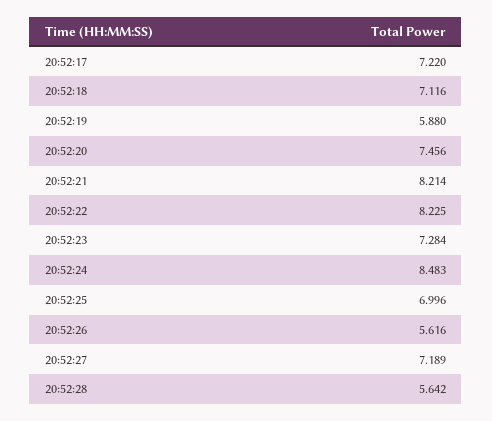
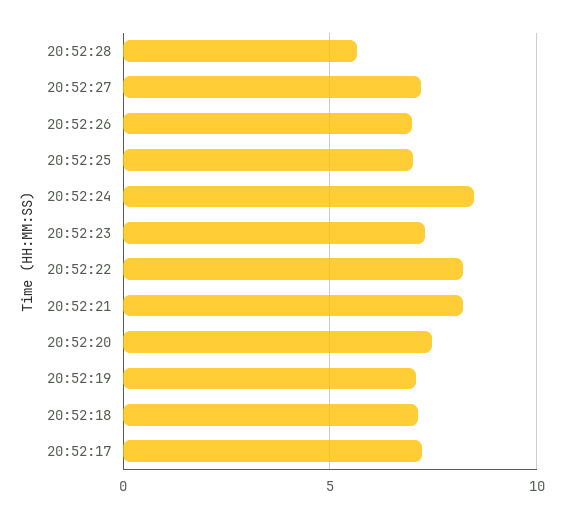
20:52:19: 5.88 -> 7
20:52:26: 5.616 -> 7

